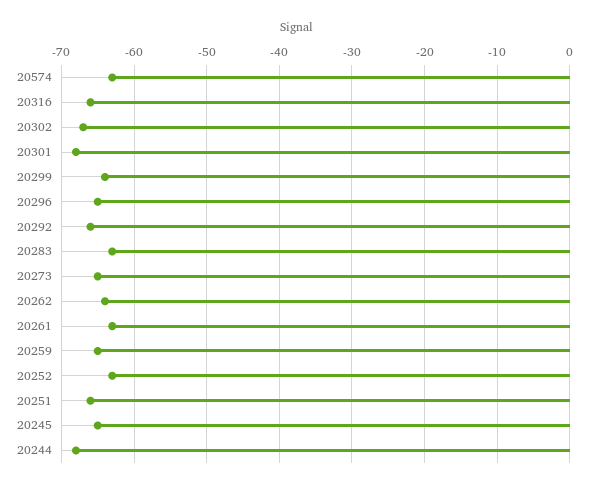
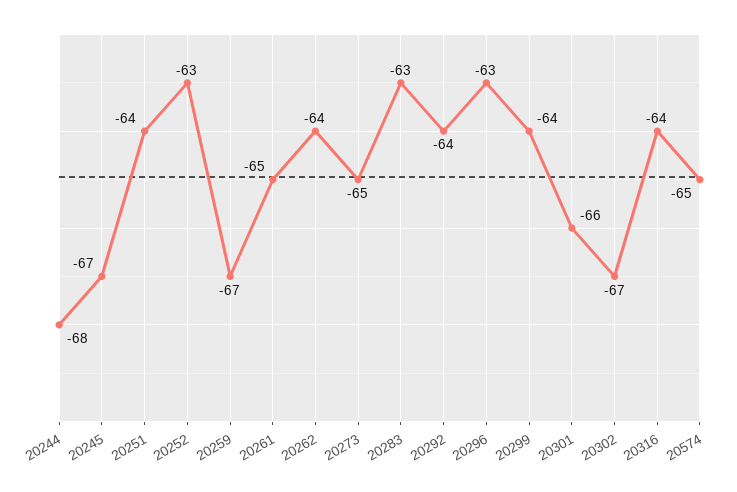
20574: -63 -> -65
20316: -66 -> -64
20301: -68 -> -66
20296: -65 -> -63
20292: -66 -> -64
20261: -63 -> -65
20259: -65 -> -67
20251: -66 -> -64
20245: -65 -> -67

